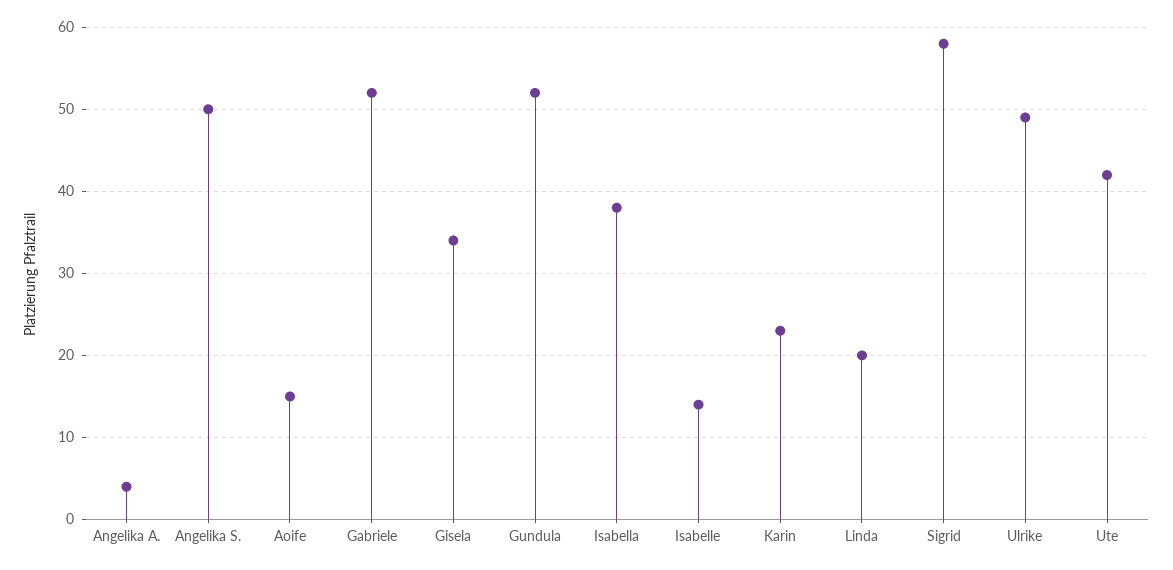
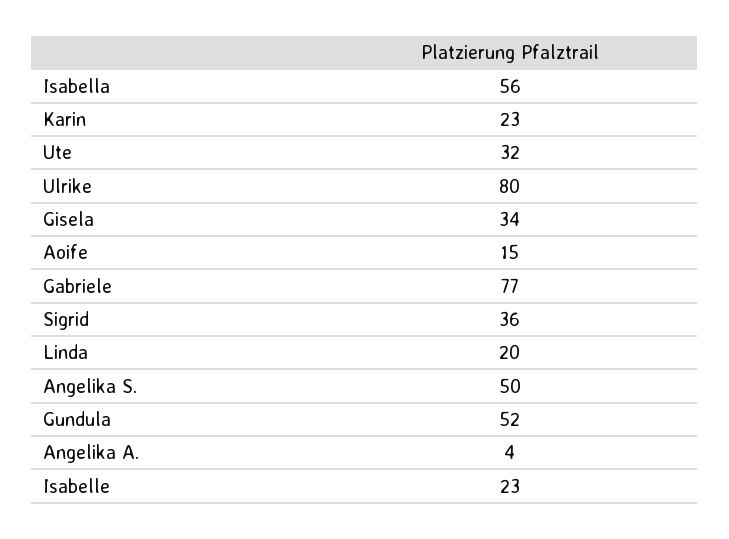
Gabriele: 52 -> 77
Isabella: 38 -> 56
Isabelle: 14 -> 23
Sigrid: 58 -> 36
Ulrike: 49 -> 80
Ute: 42 -> 32

